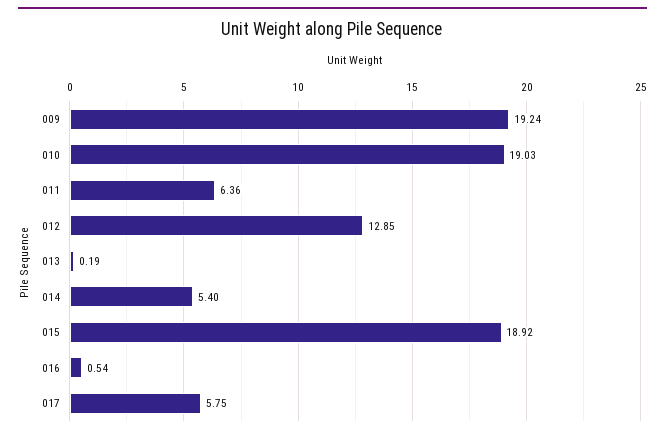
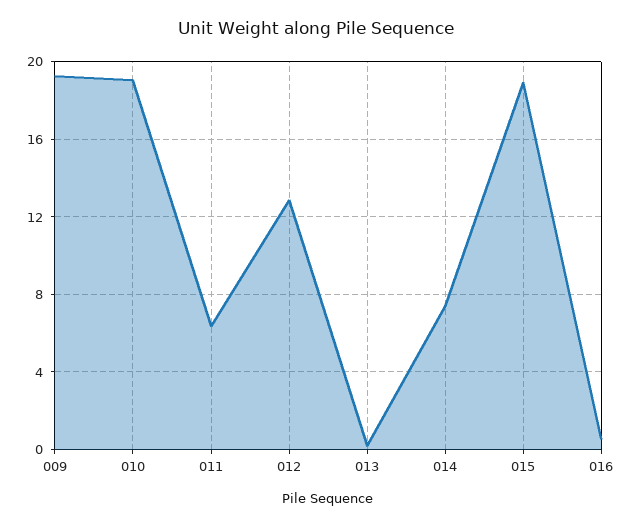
014: 5.4 -> 7.5
017: 5.75 -> none

